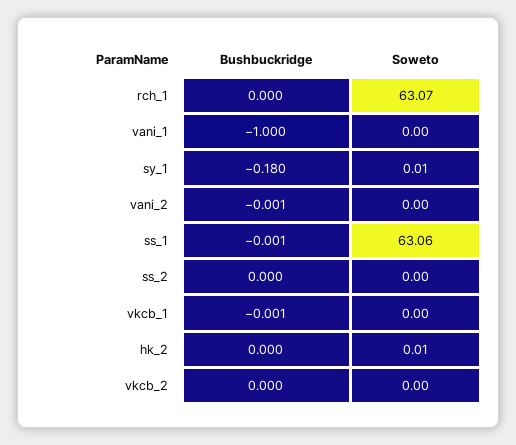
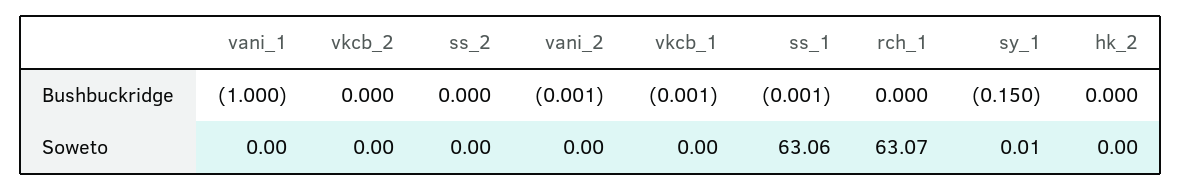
Bushbuckridge, sy_1: -0.18 -> -0.15
Soweto, hk_2: 0.01 -> 0

